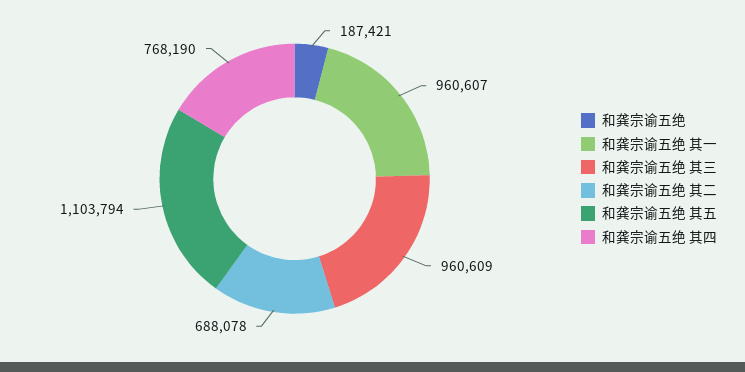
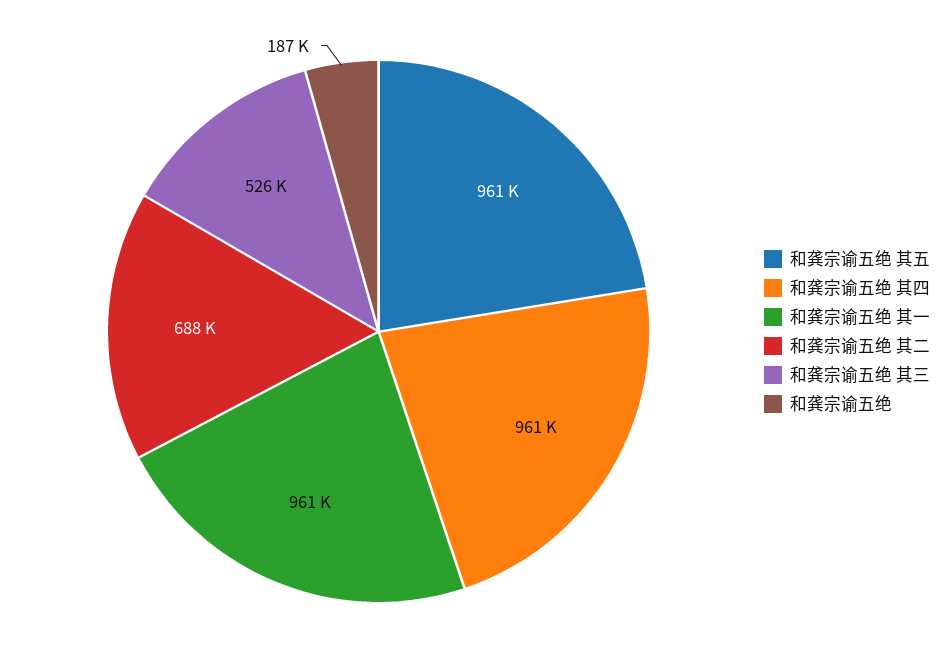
和龚宗谕五绝 其三: 960609 -> 526000
和龚宗谕五绝 其五: 1103794 -> 961000
和龚宗谕五绝 其四: 768190 -> 961000

